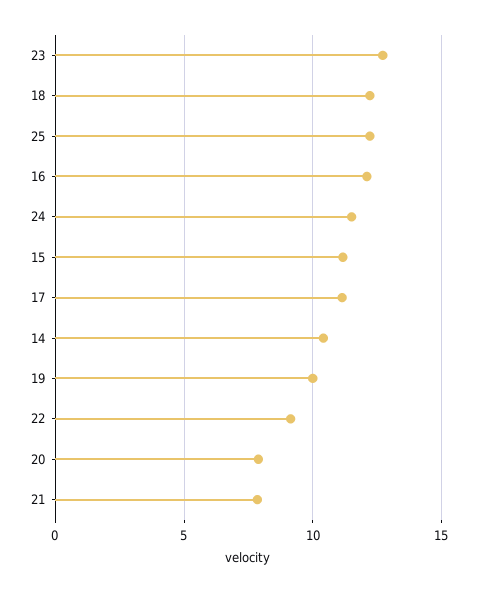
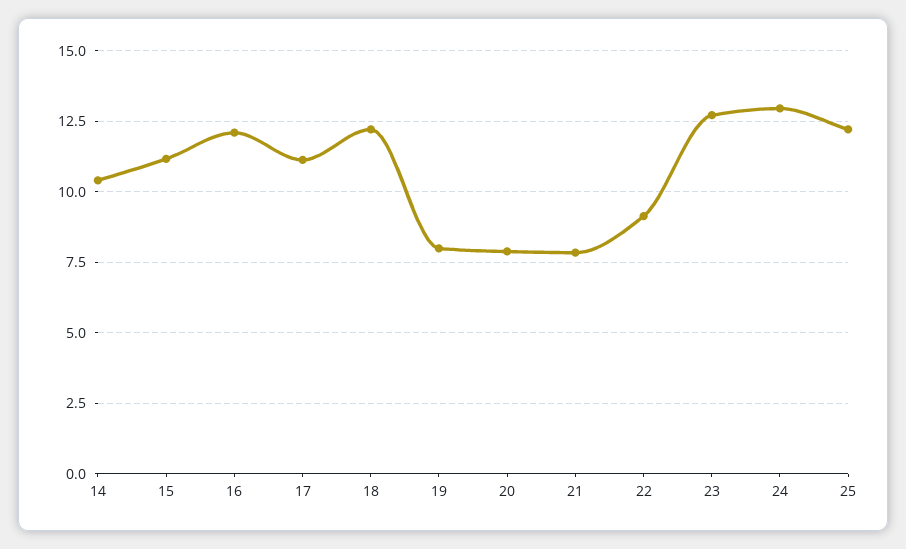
24: 11.5 -> 13
19: 10 -> 8

